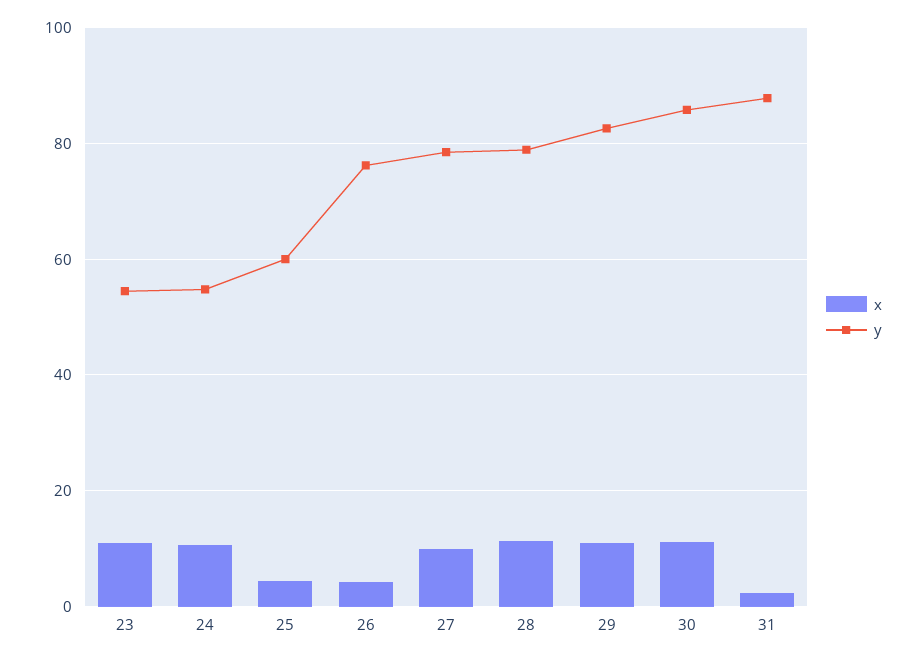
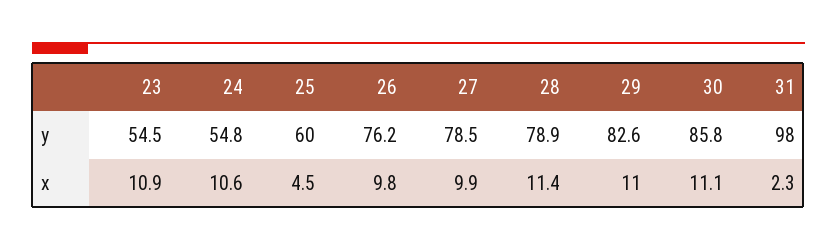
x, 26: 4 -> 9.8
y, 31: 88 -> 98

